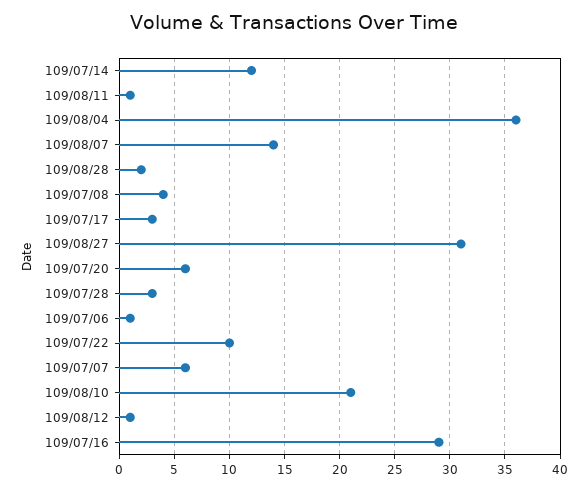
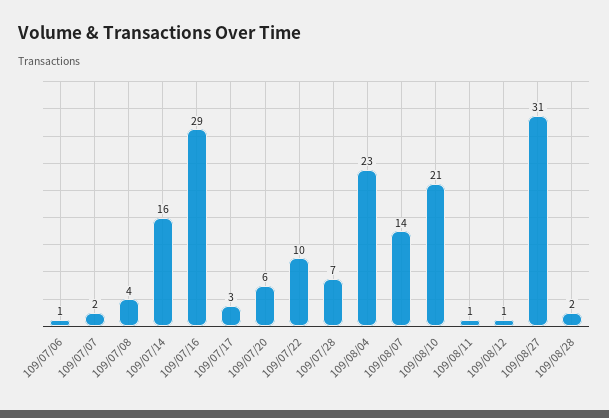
109/07/14: 12 -> 16
109/08/04: 36 -> 23
109/07/28: 3 -> 7
109/07/07: 6 -> 2

